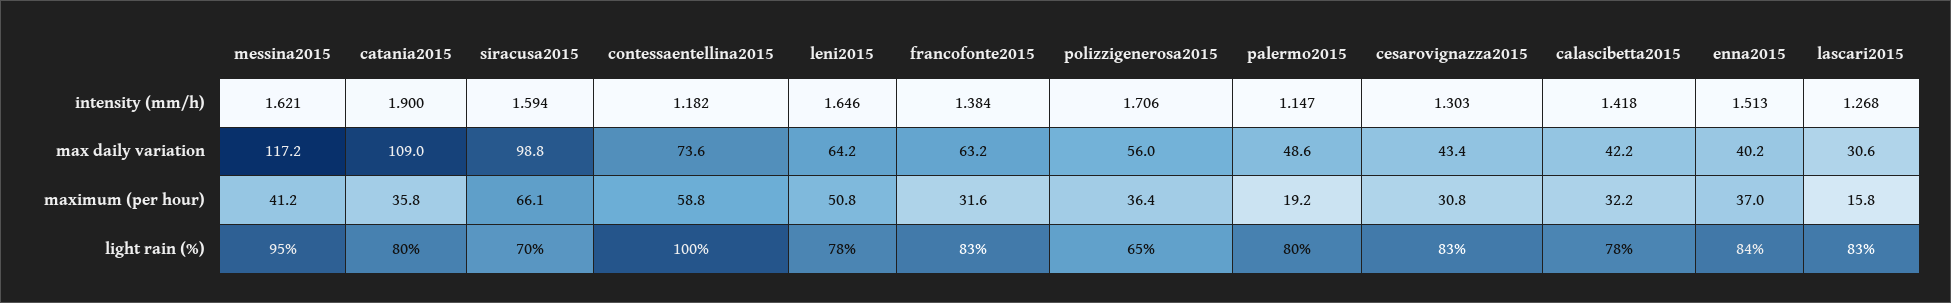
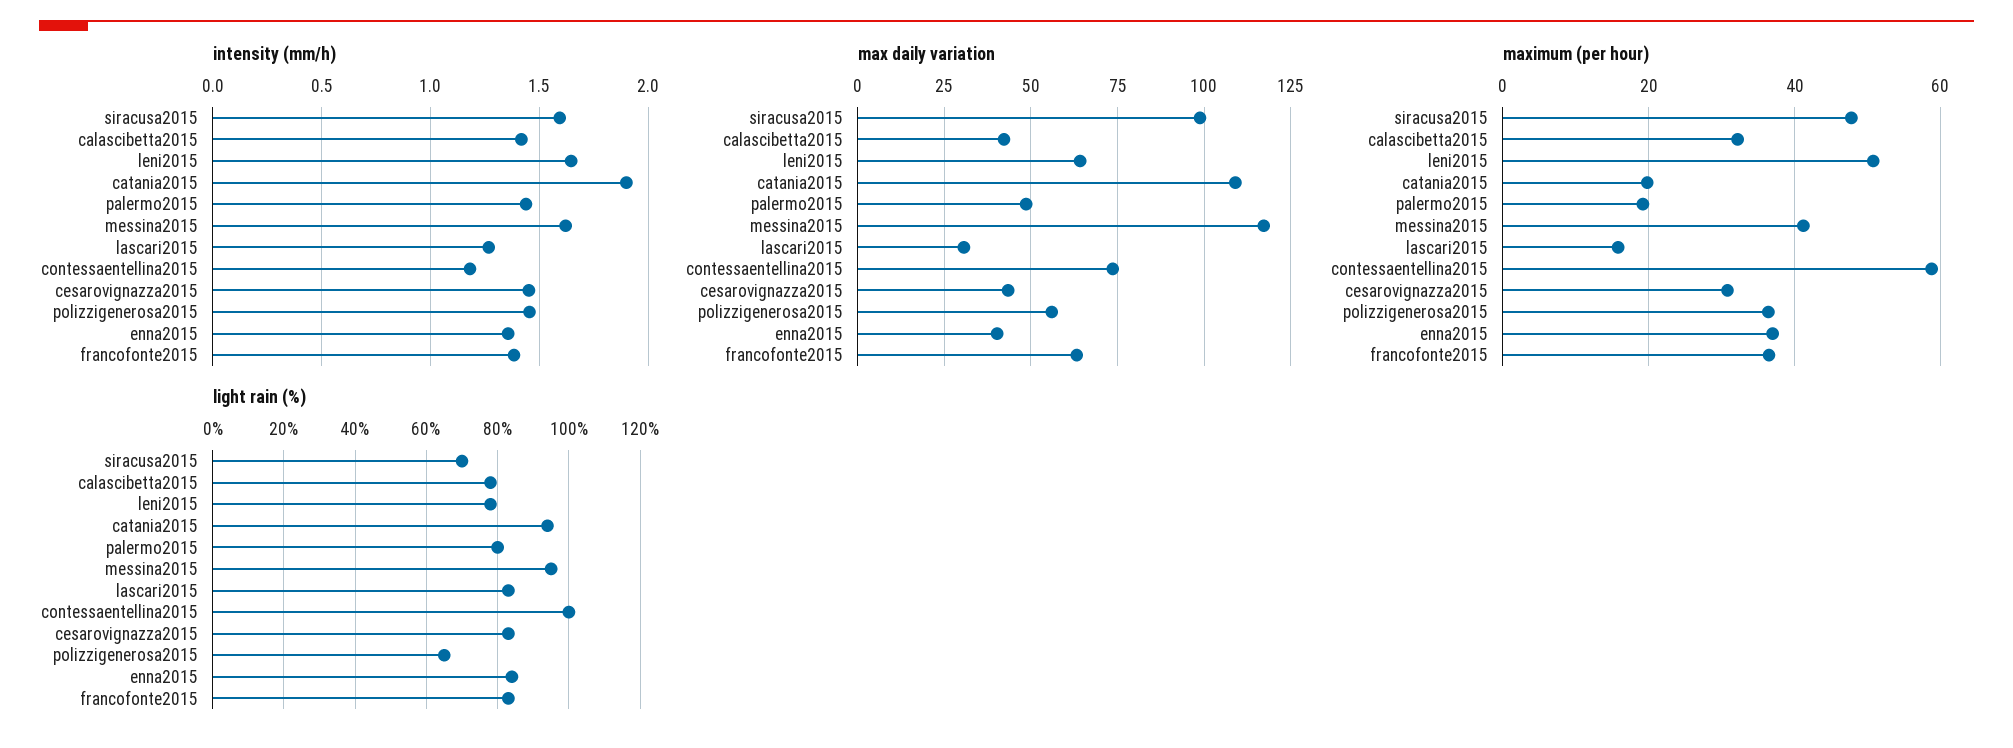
intensity (mm/h), polizzigenerosa2015: 1.706 -> 1.45
intensity (mm/h), palermo2015: 1.147 -> 1.45
intensity (mm/h), cesarovignazza2015: 1.303 -> 1.45
intensity (mm/h), enna2015: 1.513 -> 1.35
maximum (per hour), catania2015: 35.8 -> 20
maximum (per hour), siracusa2015: 66.1 -> 48
maximum (per hour), francofonte2015: 31.6 -> 36
light rain (%), catania2015: 80 -> 95

